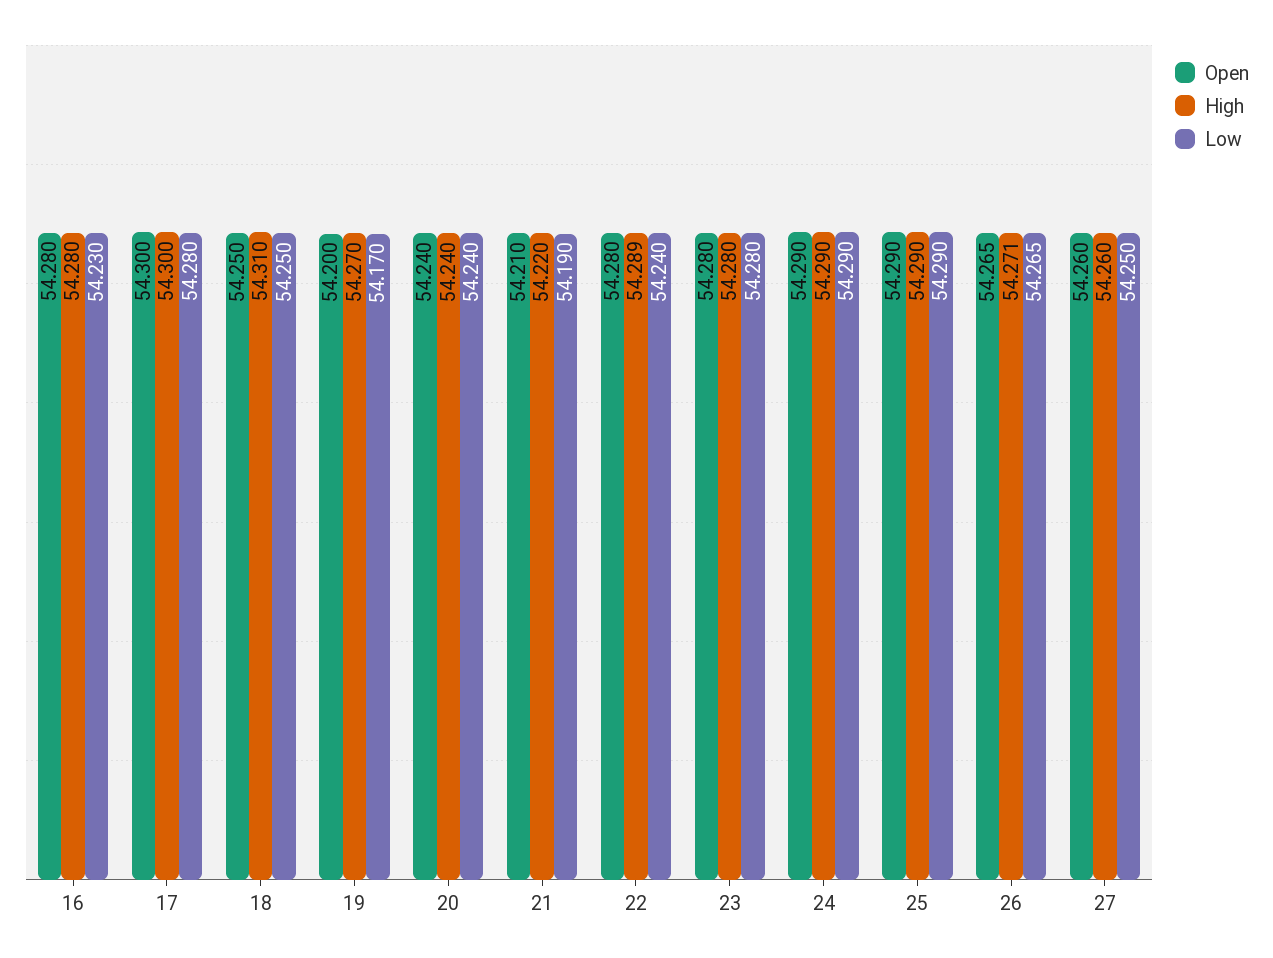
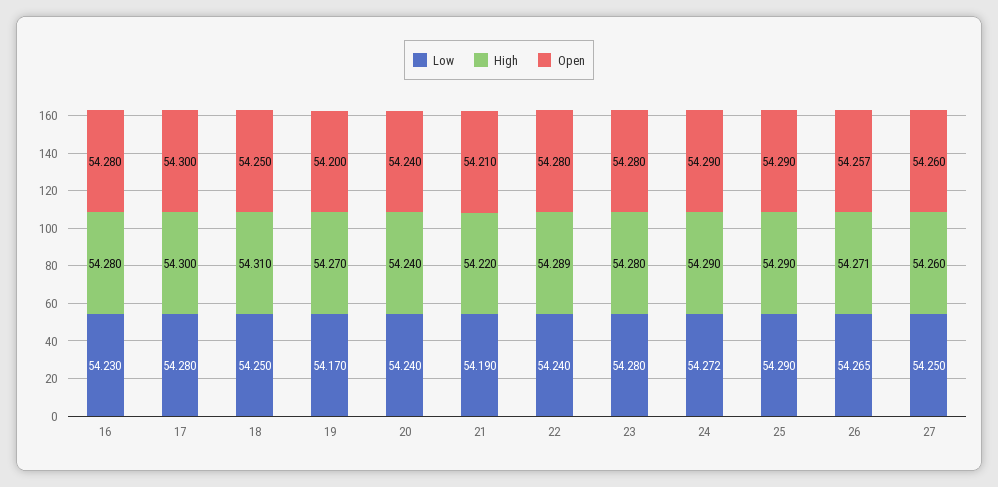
Low, 24: 54.29 -> 54.272
Open, 26: 54.265 -> 54.257

